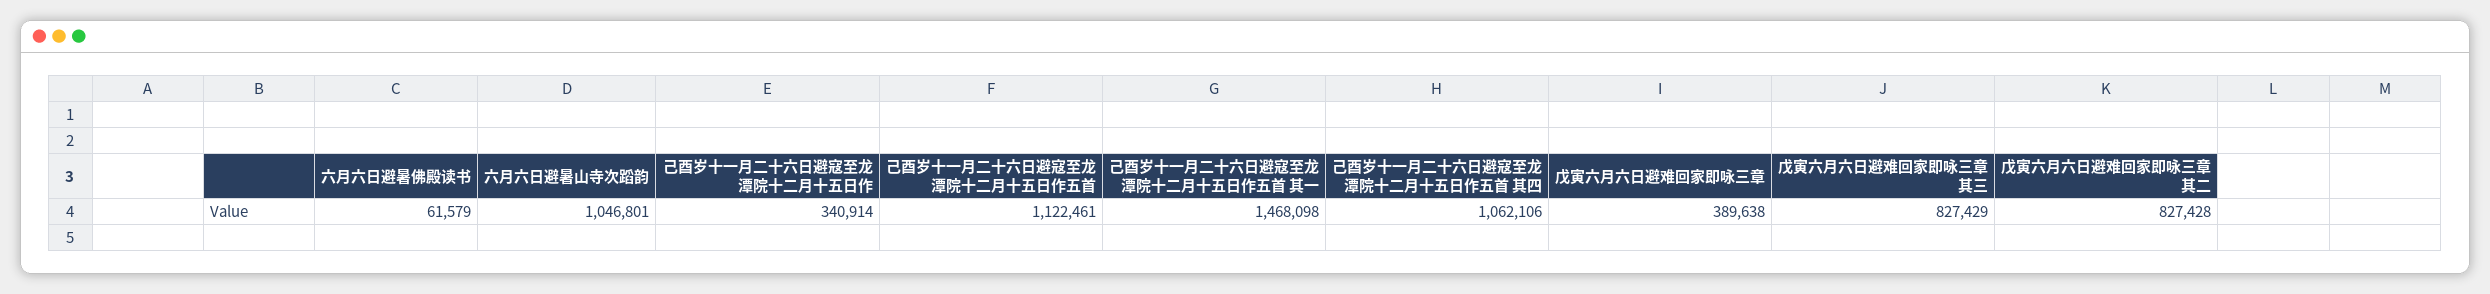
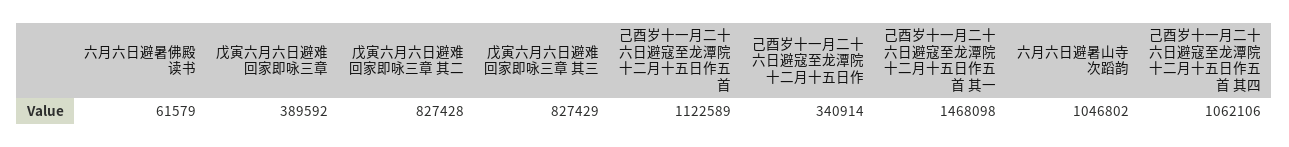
六月六日避暑山寺次蹈韵: 1046801 -> 1046802
己酉岁十一月二十六日避寇至龙潭院十二月十五日作五首: 1122461 -> 1122589
戊寅六月六日避难回家即咏三章: 389638 -> 389592

